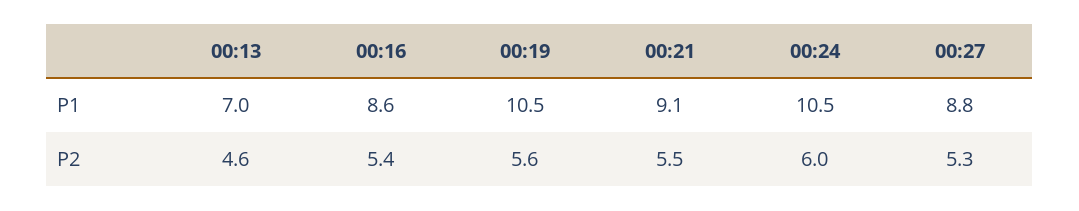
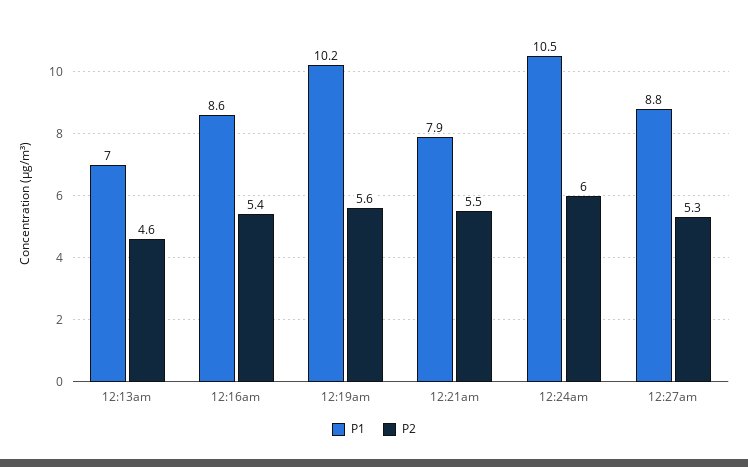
P1, 00:19: 10.5 -> 10.2
P1, 00:21: 9.1 -> 7.9

